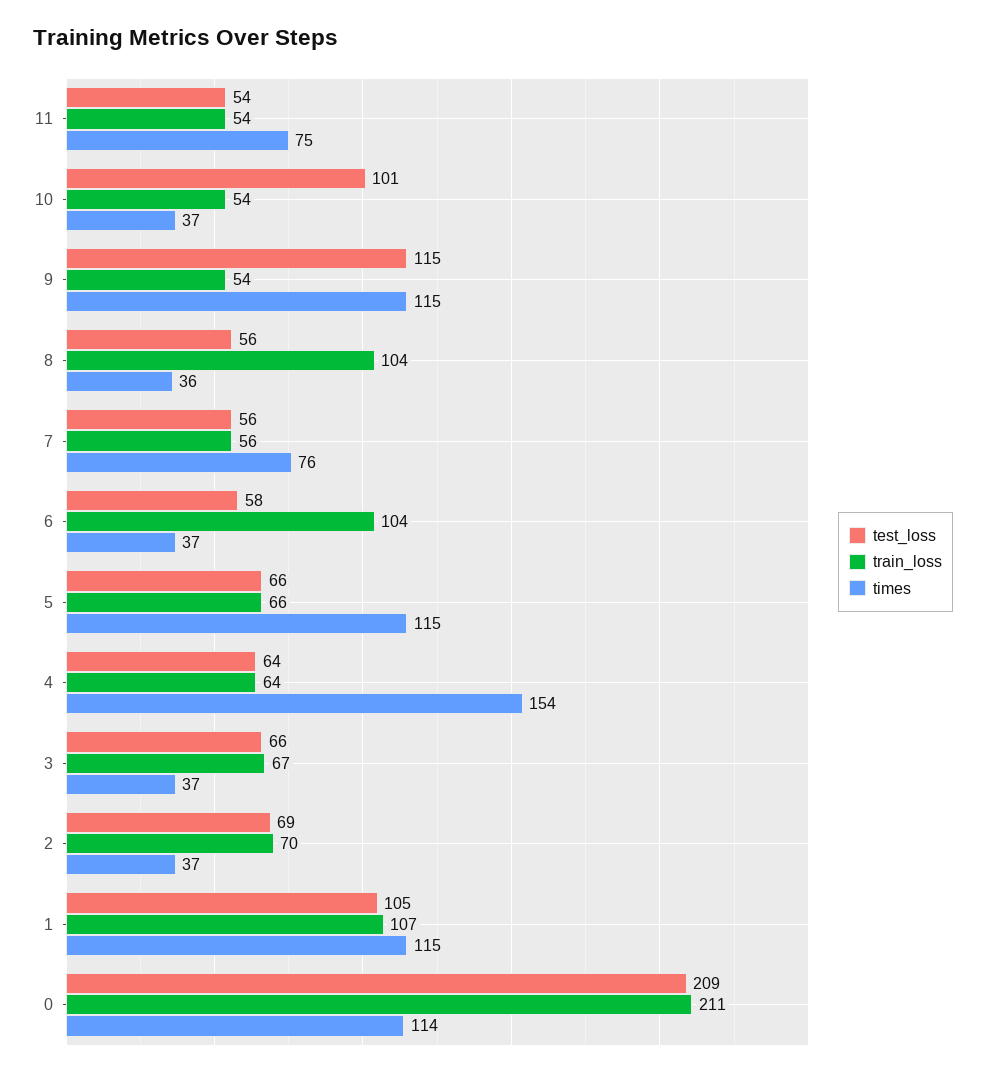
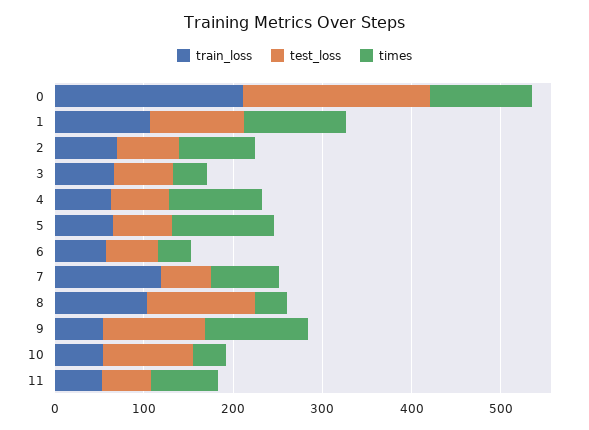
test_loss, 8: 56 -> 120
train_loss, 7: 56 -> 120
train_loss, 6: 104 -> 60
times, 4: 154 -> 100
times, 2: 37 -> 80

